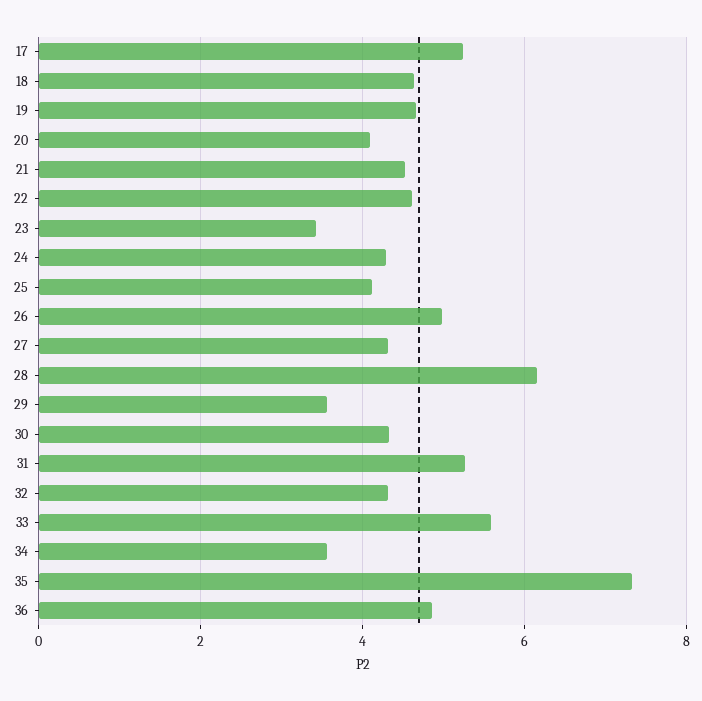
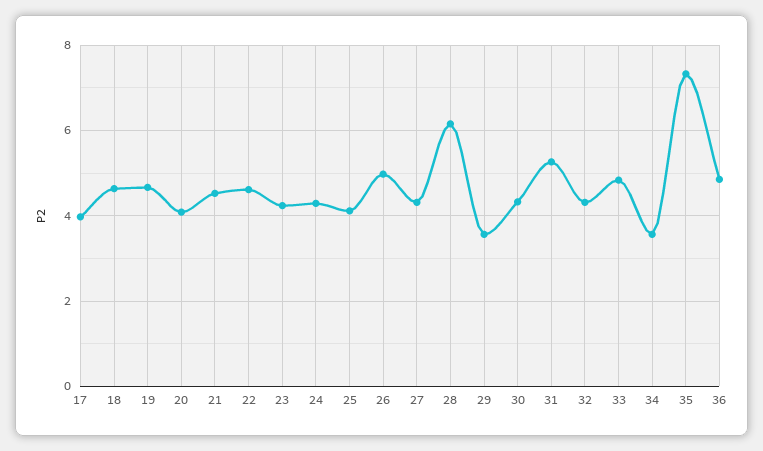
17: 5.2 -> 4
23: 3.4 -> 4.2
33: 5.6 -> 4.8

